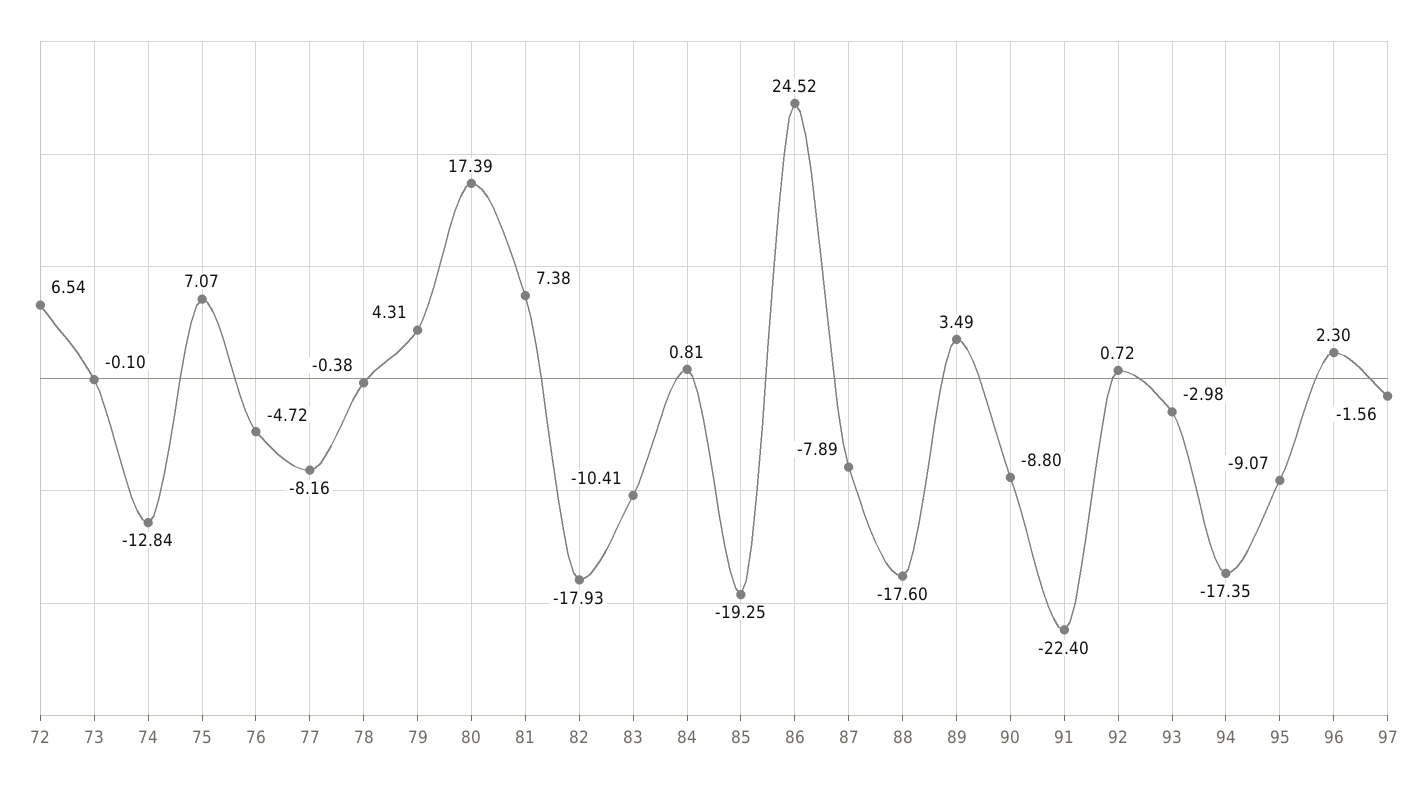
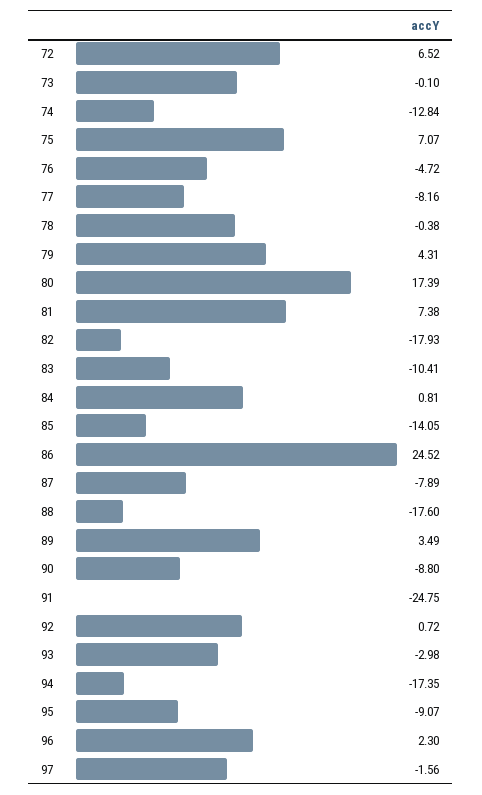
72: 6.54 -> 6.52
85: -19.25 -> -14.05
91: -22.4 -> -24.75

